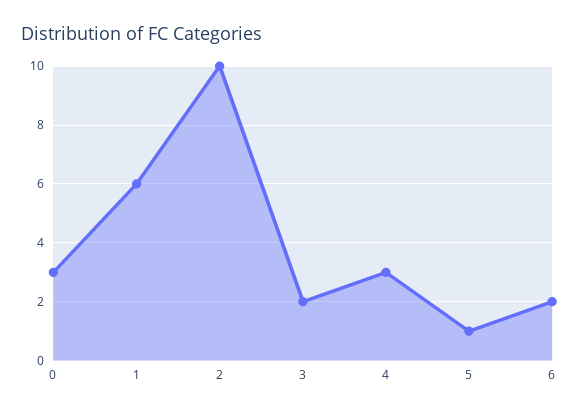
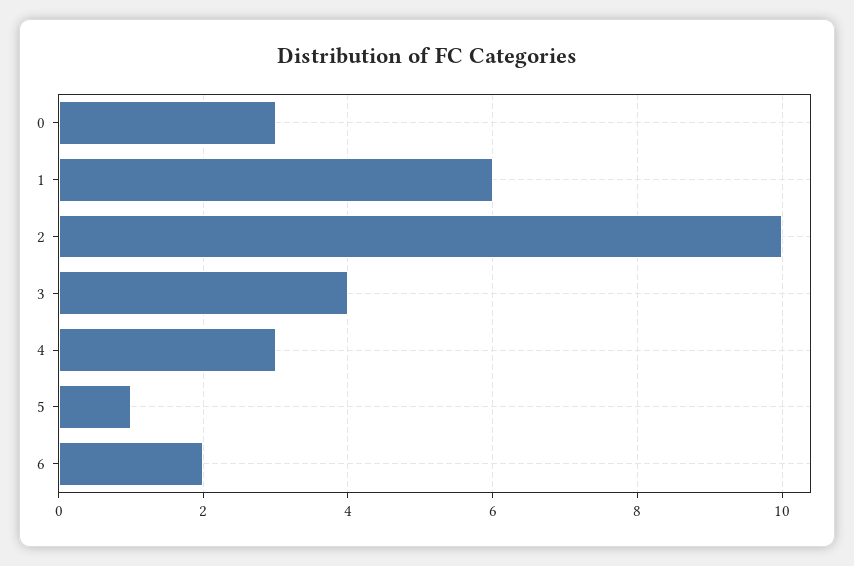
3: 2 -> 4

